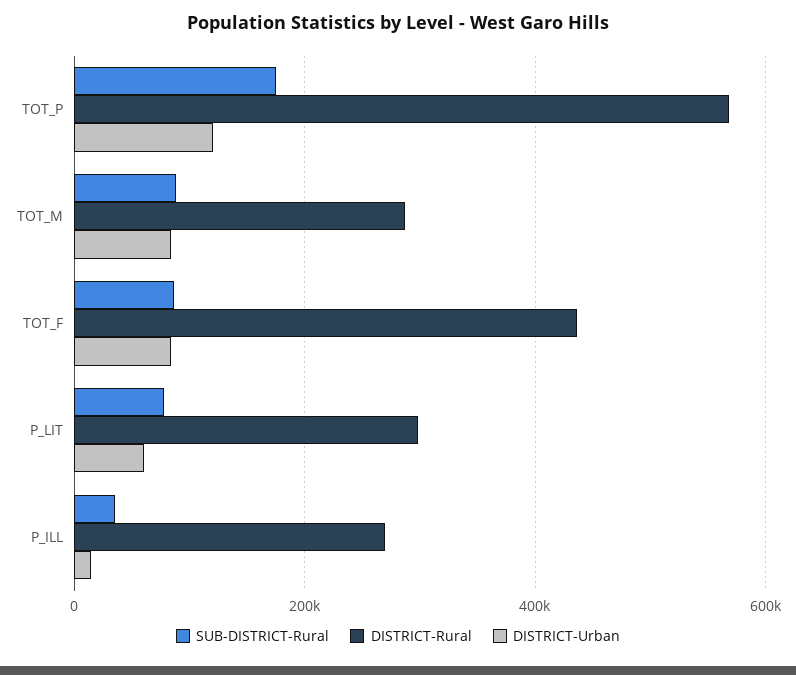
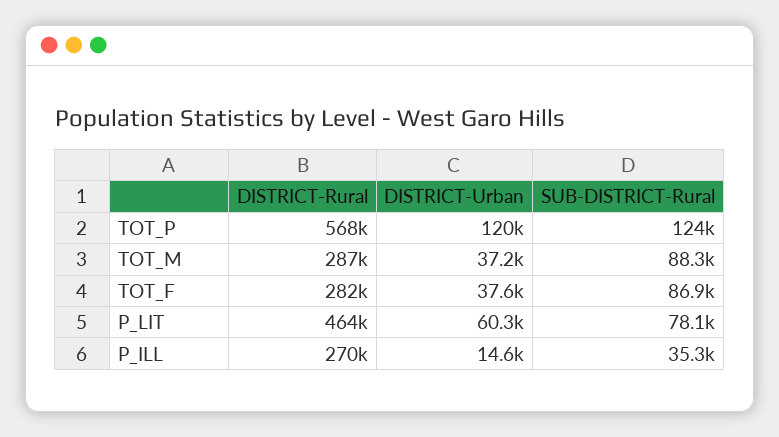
SUB-DISTRICT-Rural, TOT_P: 180000 -> 124000
DISTRICT-Urban, TOT_M: 80000 -> 37200
DISTRICT-Rural, TOT_F: 440000 -> 282000
DISTRICT-Urban, TOT_F: 80000 -> 37600
DISTRICT-Rural, P_LIT: 300000 -> 464000

